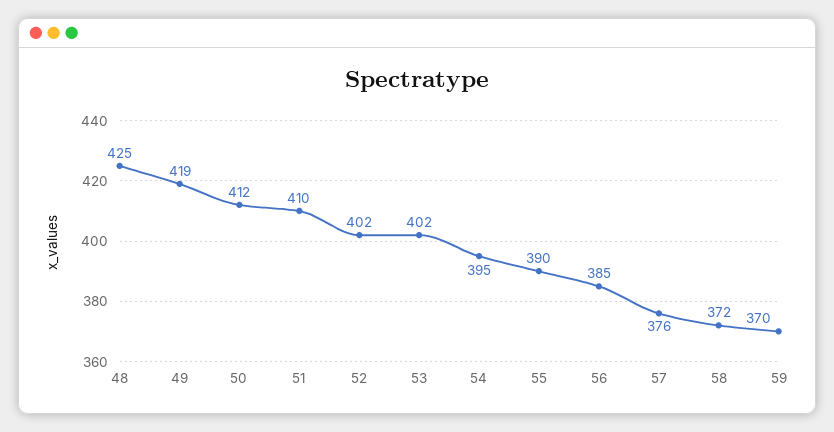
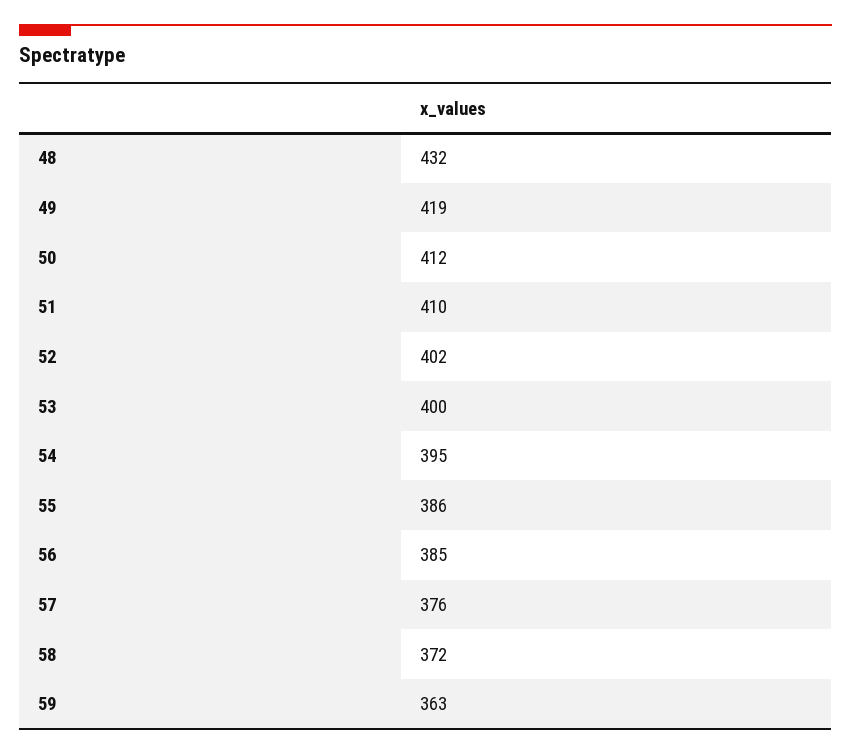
48: 425 -> 432
53: 402 -> 400
55: 390 -> 386
59: 370 -> 363

